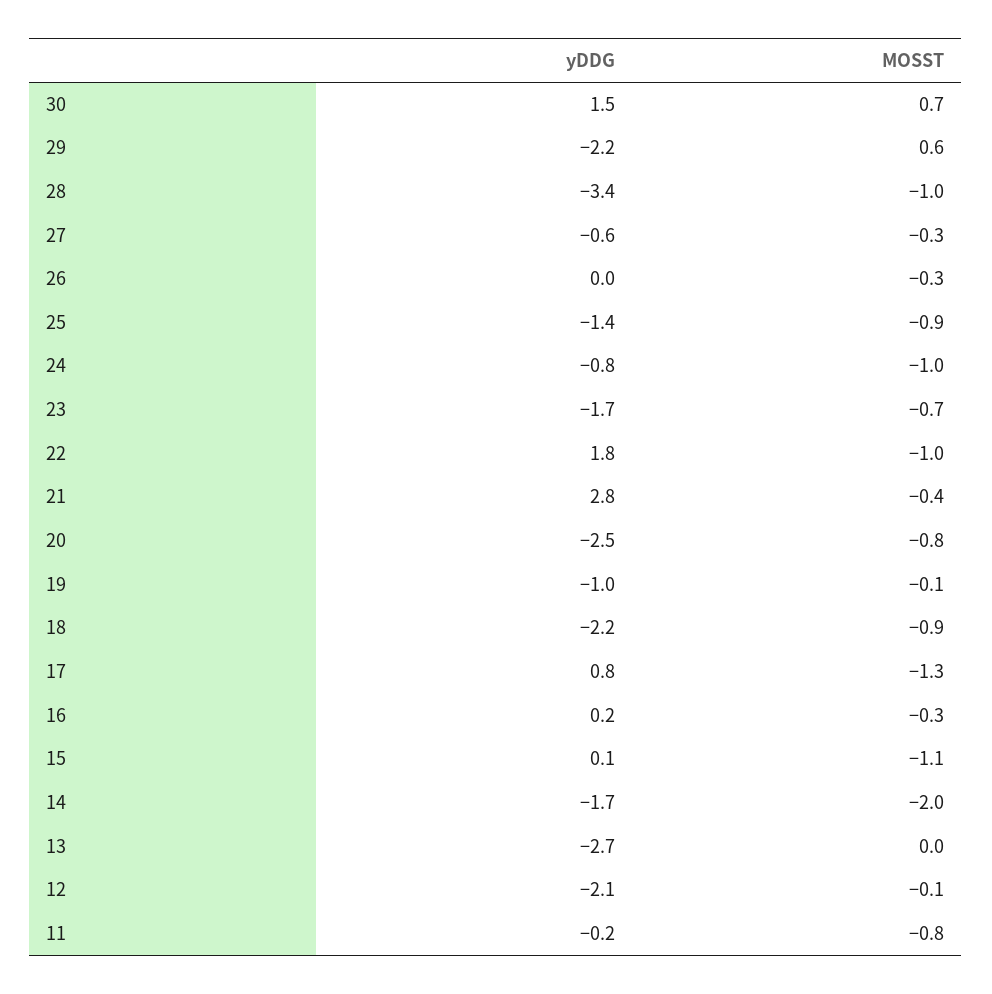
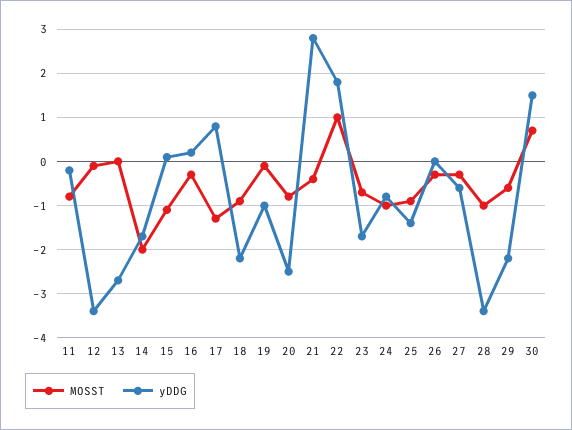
MOSST, 29: 0.6 -> -0.5
MOSST, 22: -1 -> 1
yDDG, 12: -2.1 -> -3.5

